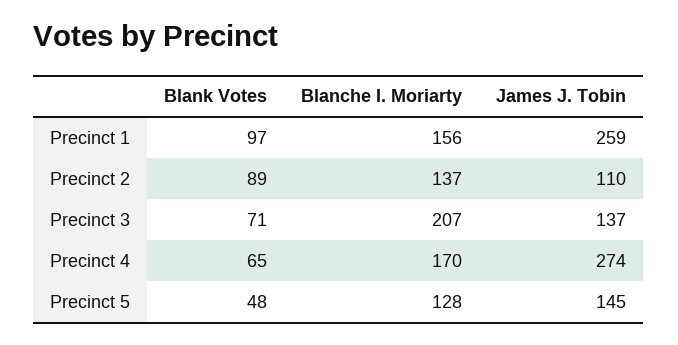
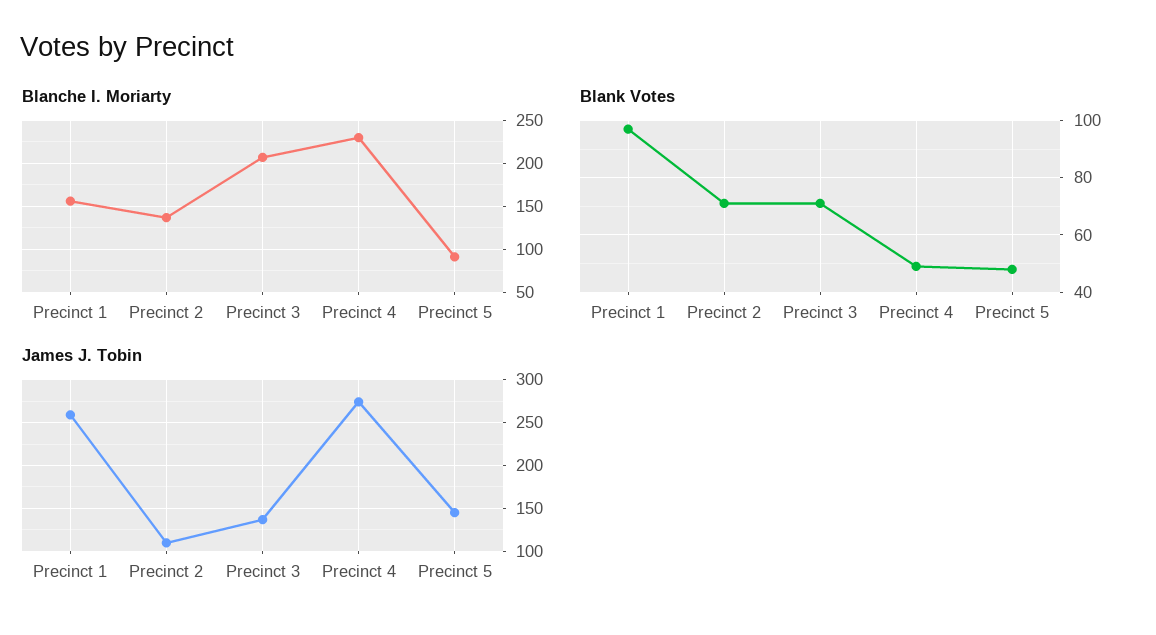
Blank Votes, Precinct 2: 89 -> 70
Blank Votes, Precinct 4: 65 -> 50
Blanche I. Moriarty, Precinct 4: 170 -> 230
Blanche I. Moriarty, Precinct 5: 128 -> 90

